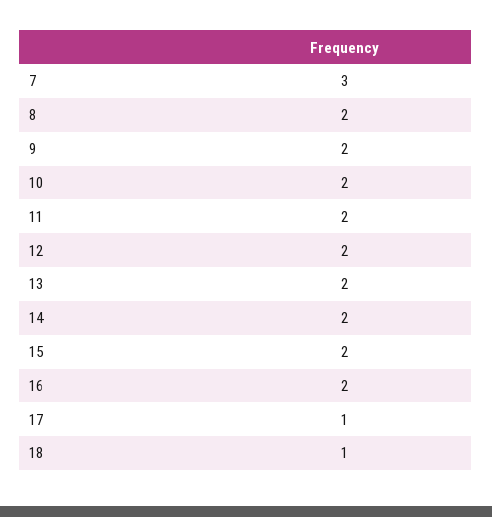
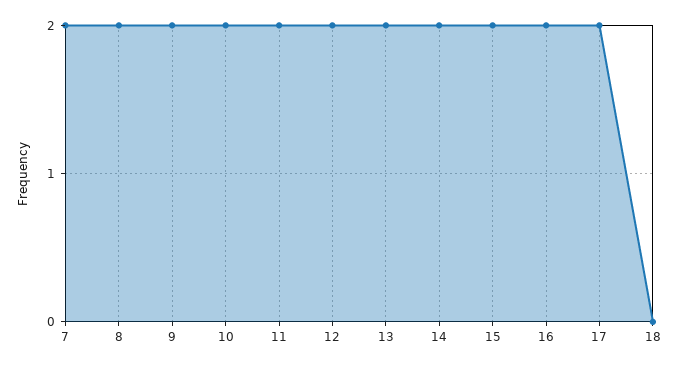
7: 3 -> 2
17: 1 -> 2
18: 1 -> 0

